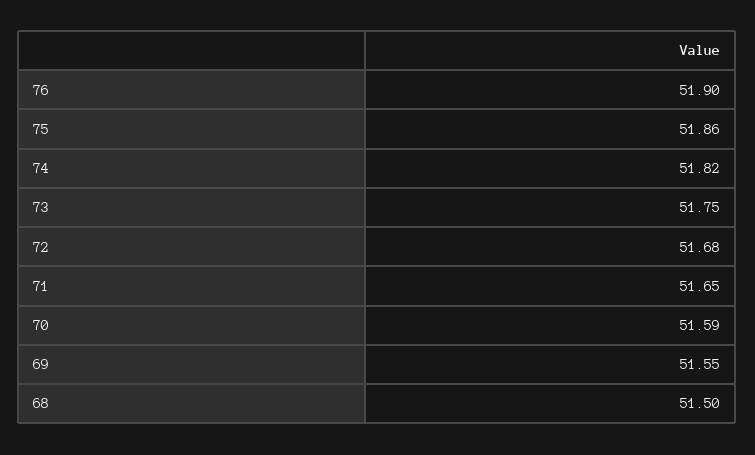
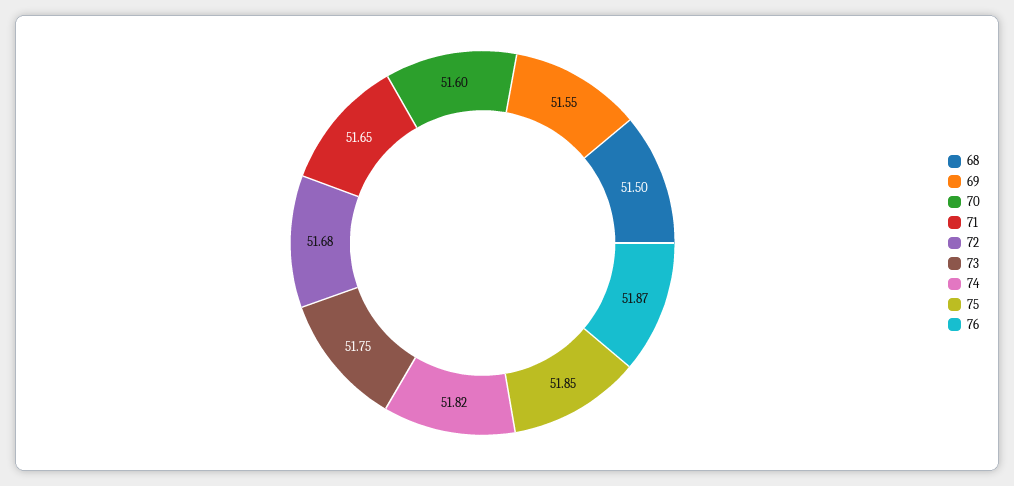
76: 51.9 -> 51.87
75: 51.86 -> 51.85
70: 51.59 -> 51.6

